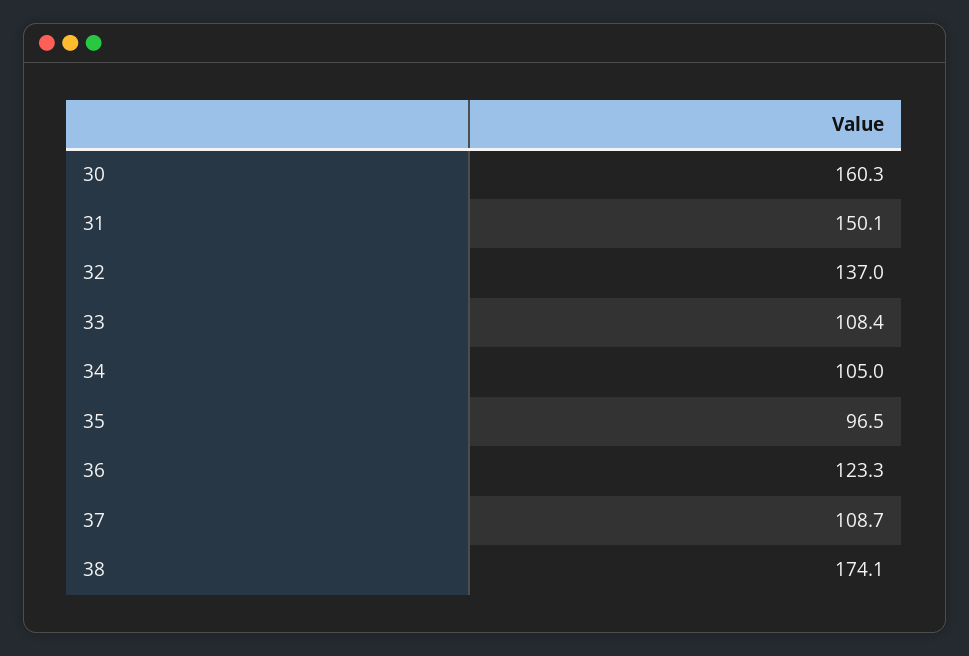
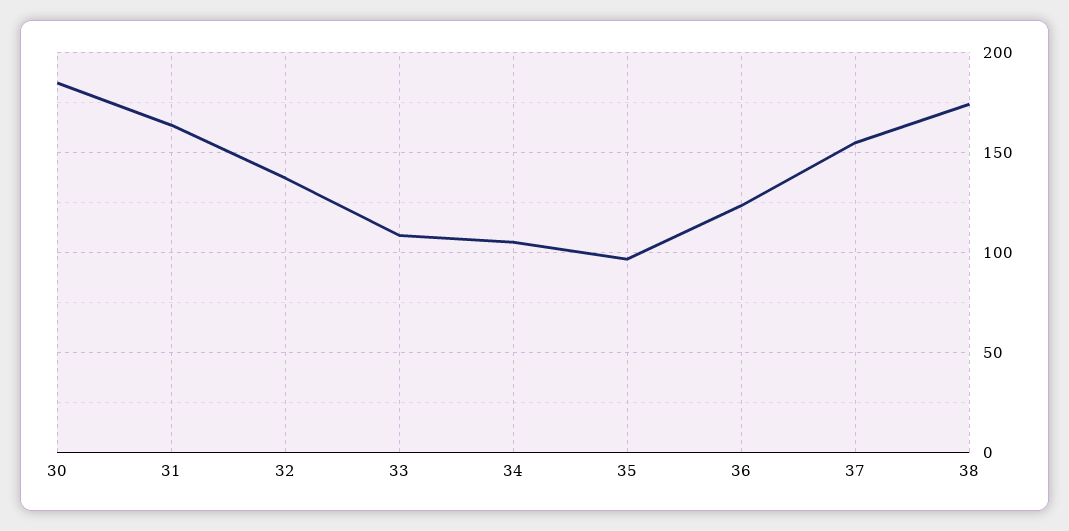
30: 160.3 -> 185
31: 150.1 -> 165
37: 108.7 -> 155

